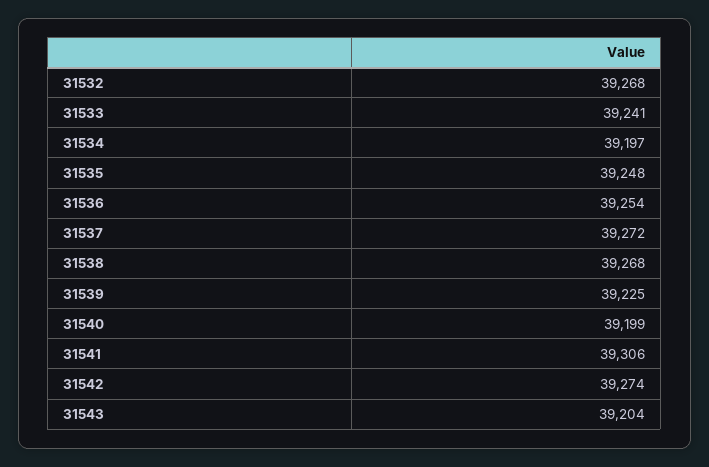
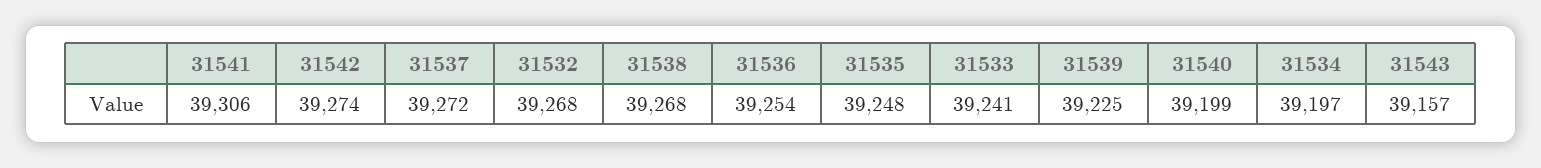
31543: 39204 -> 39157

